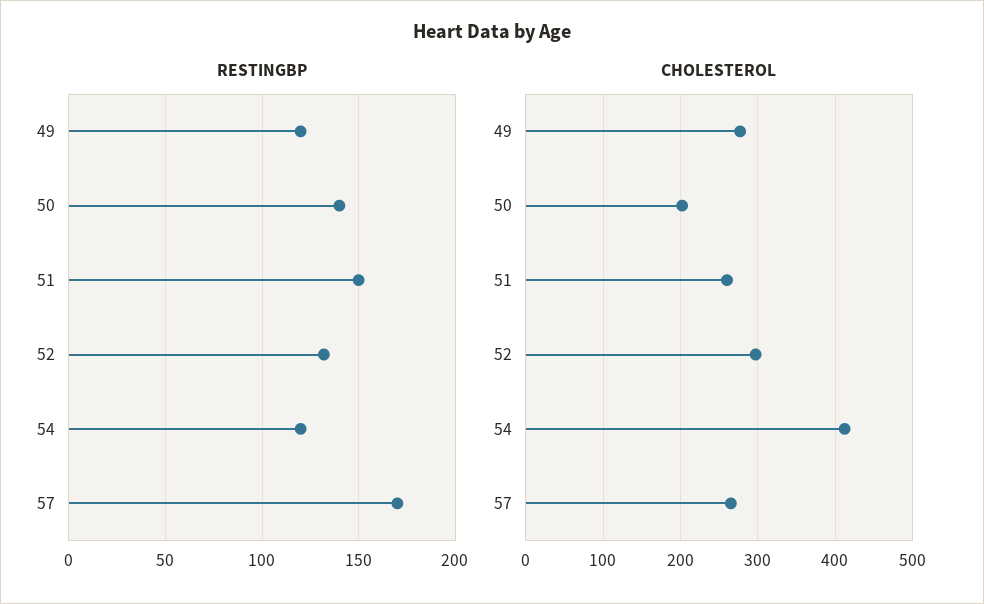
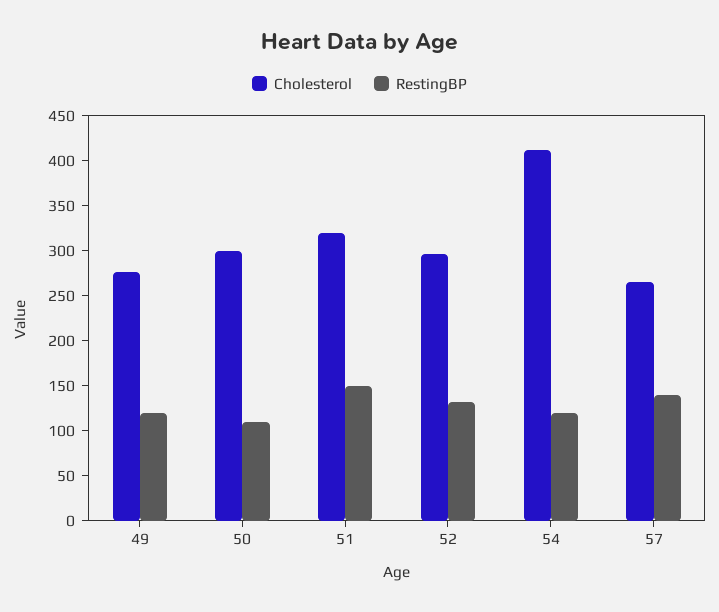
RESTINGBP, 50: 140 -> 110
RESTINGBP, 57: 170 -> 140
CHOLESTEROL, 50: 200 -> 300
CHOLESTEROL, 51: 260 -> 320

